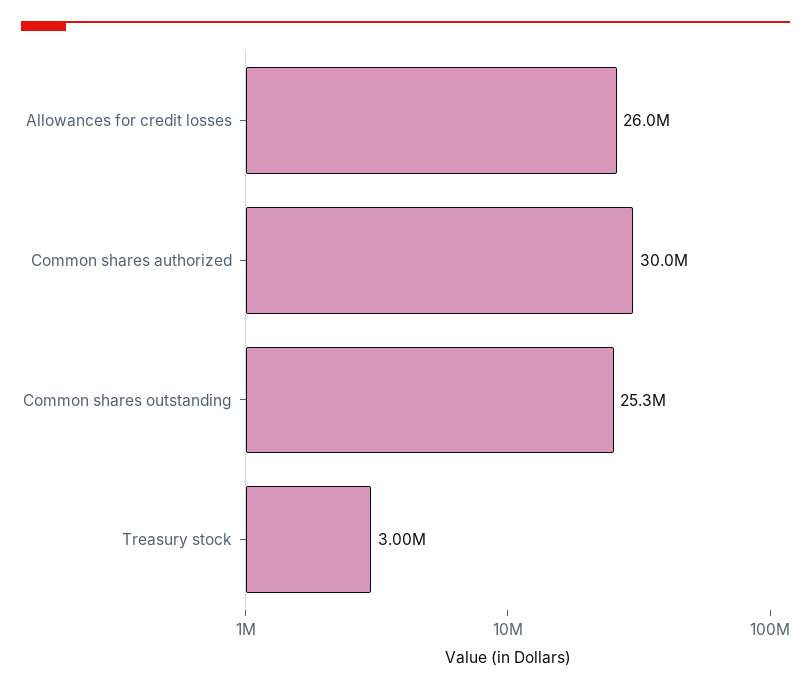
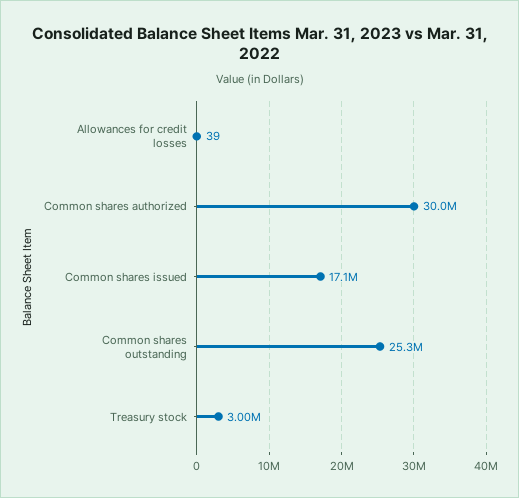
Allowances for credit losses: 26000000 -> 39
Common shares issued: none -> 17100000

